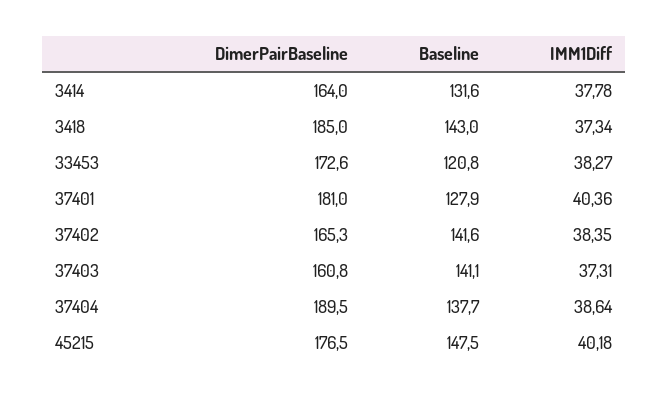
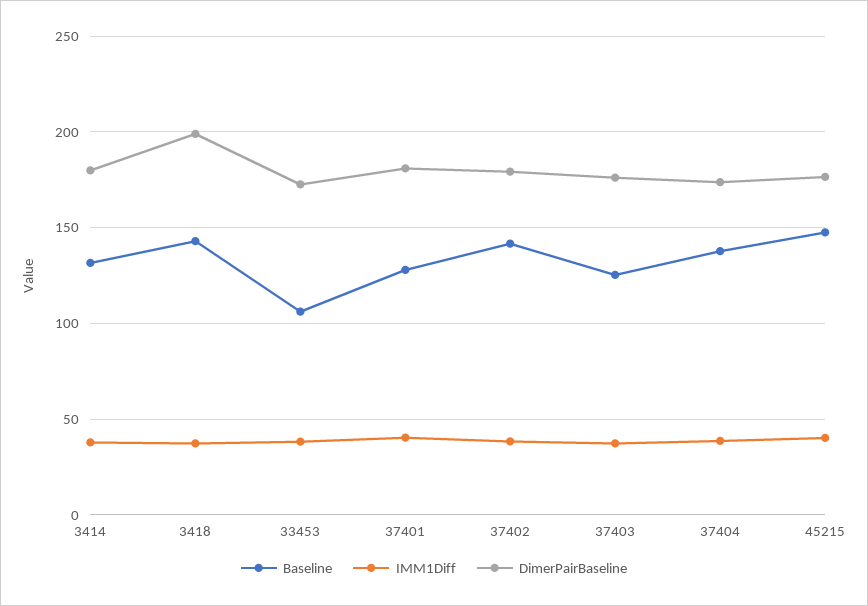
DimerPairBaseline, 3414: 164 -> 180
DimerPairBaseline, 3418: 185 -> 200
Baseline, 33453: 120.8 -> 105
DimerPairBaseline, 37402: 165.3 -> 180
DimerPairBaseline, 37403: 160.8 -> 175
Baseline, 37403: 141.1 -> 125
DimerPairBaseline, 37404: 189.5 -> 175

